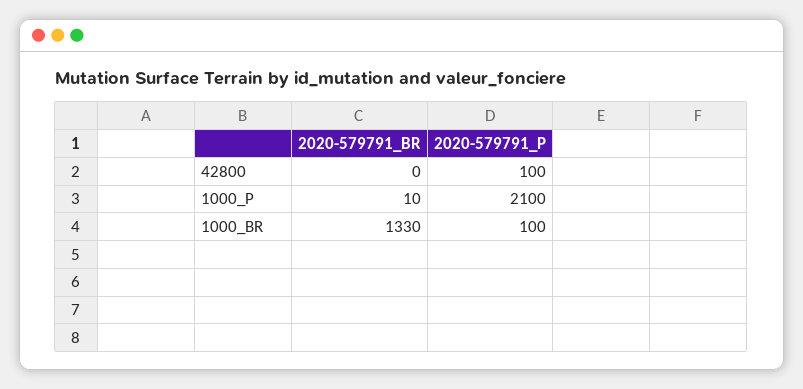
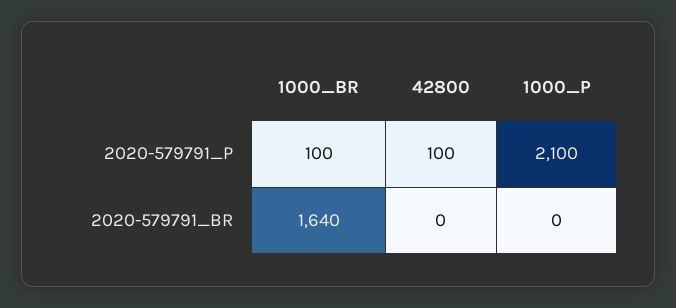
2020-579791_BR, 1000_P: 10 -> 0
2020-579791_BR, 1000_BR: 1330 -> 1640

